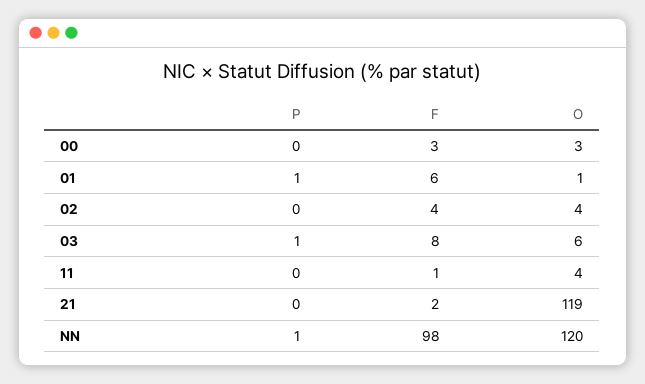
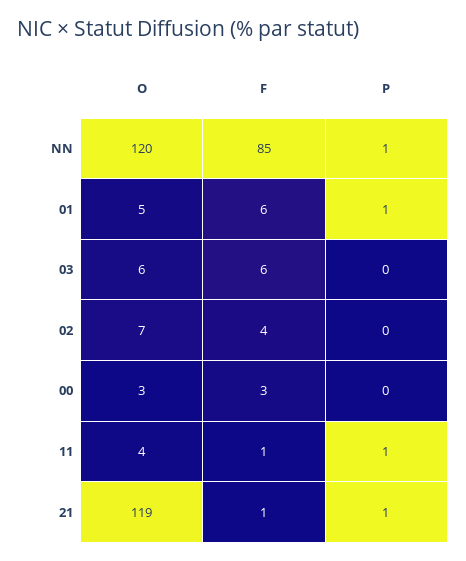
O, 01: 1 -> 5
O, 02: 4 -> 7
P, 03: 1 -> 0
F, 03: 8 -> 6
P, 11: 0 -> 1
P, 21: 0 -> 1
F, 21: 2 -> 1
F, NN: 98 -> 85

